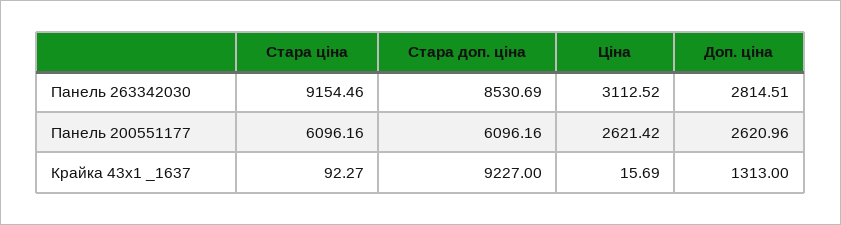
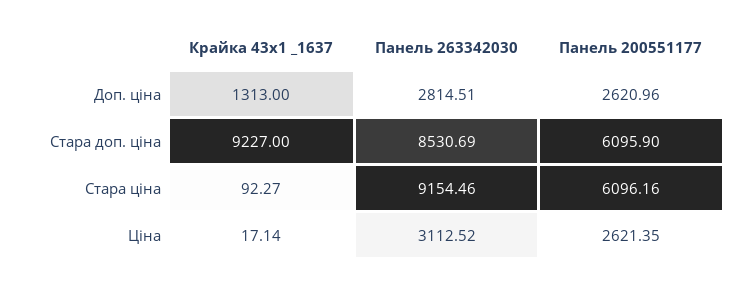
Стара доп. ціна, Панель 200551177: 6096.16 -> 6095.9
Ціна, Панель 200551177: 2621.42 -> 2621.35
Ціна, Крайка 43x1 _1637: 15.69 -> 17.14

